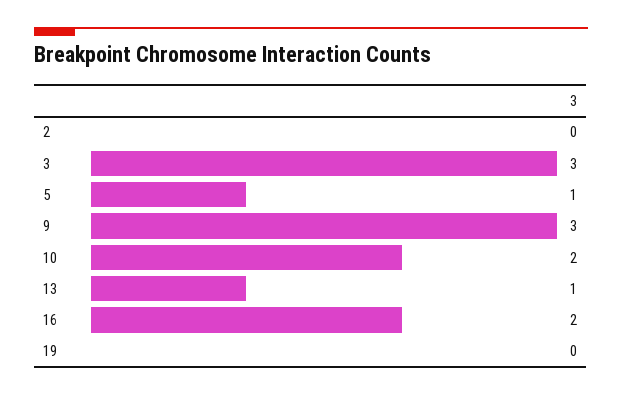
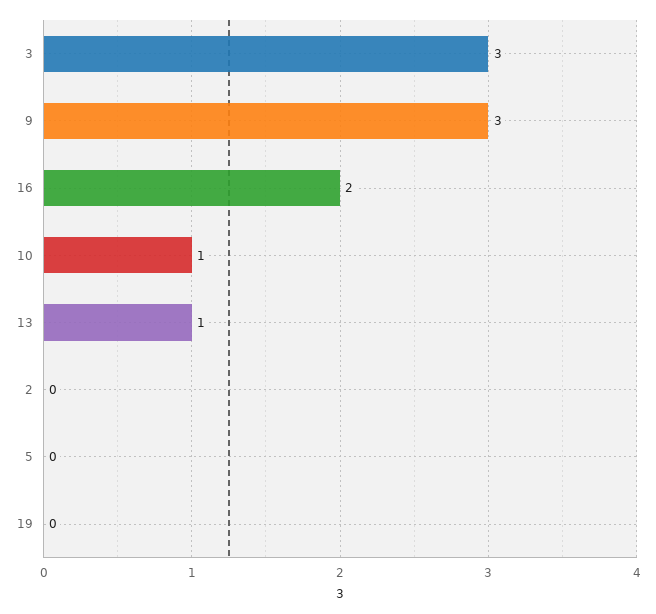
5: 1 -> 0
10: 2 -> 1

